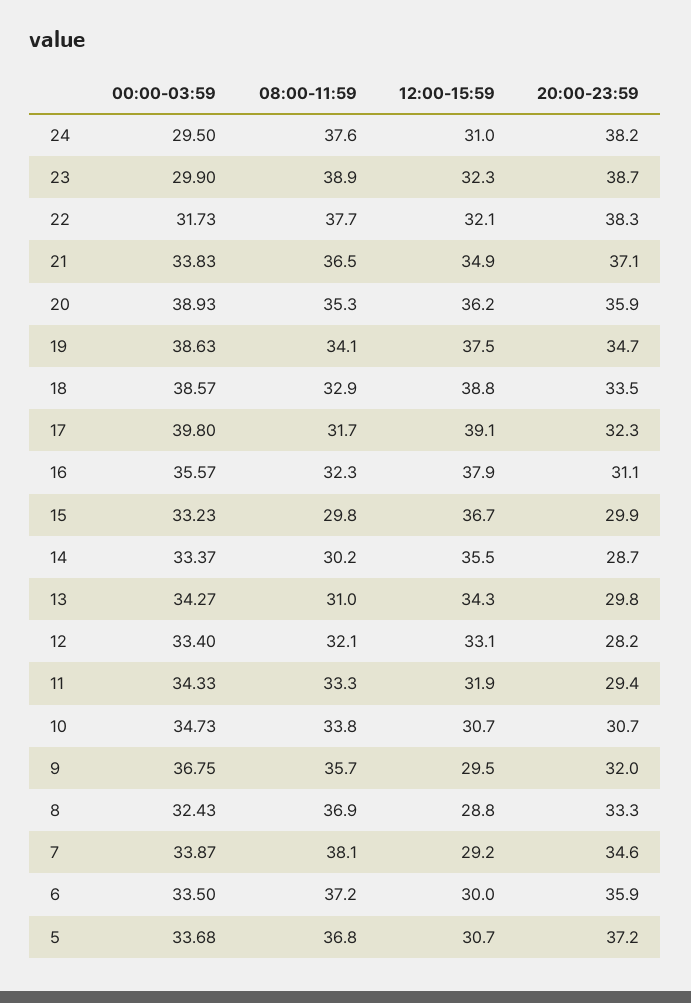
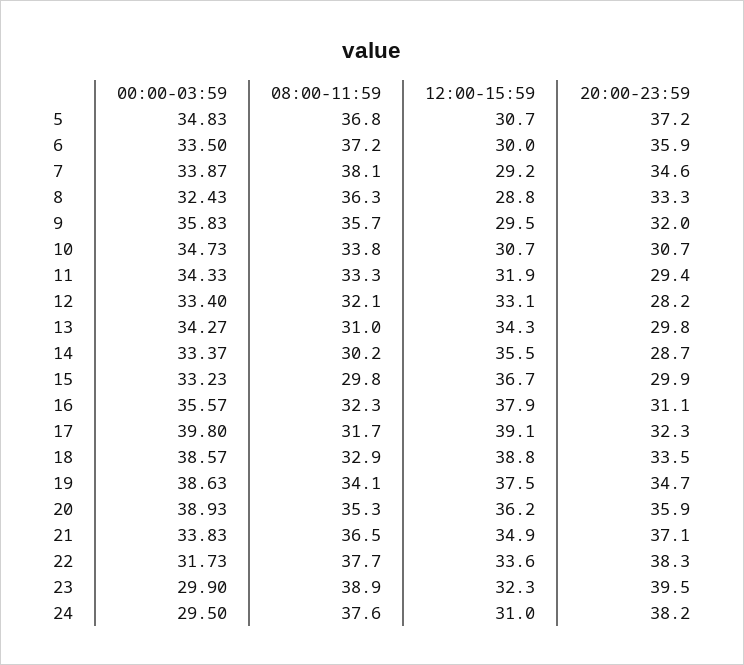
20:00-23:59, 23: 38.7 -> 39.5
12:00-15:59, 22: 32.1 -> 33.6
00:00-03:59, 9: 36.75 -> 35.83
08:00-11:59, 8: 36.9 -> 36.3
00:00-03:59, 5: 33.68 -> 34.83

